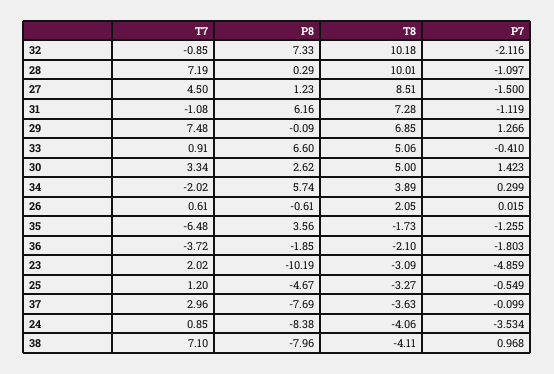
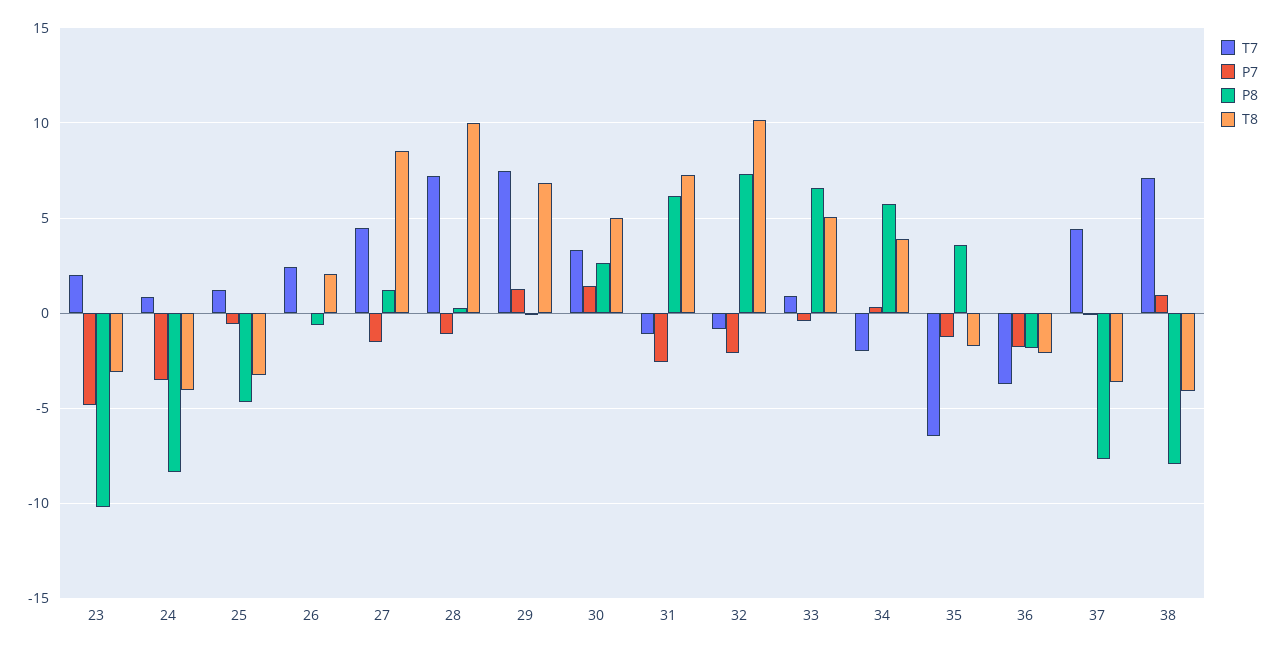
P7, 31: -1.119 -> -2.5
T7, 26: 0.61 -> 2.5
T7, 37: 2.96 -> 4.5

